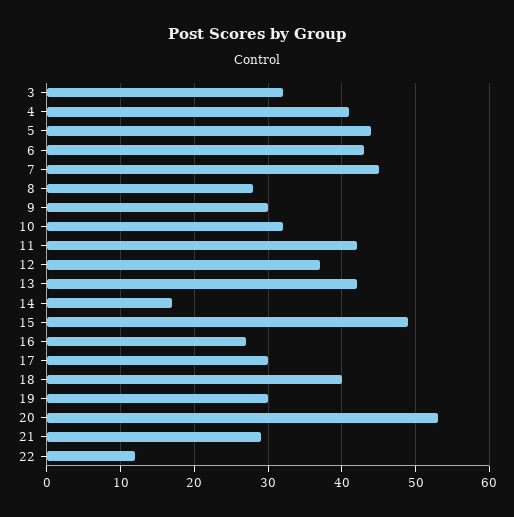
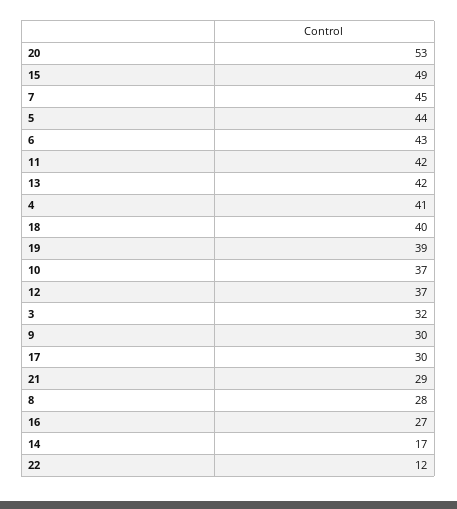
10: 32 -> 37
19: 30 -> 39

